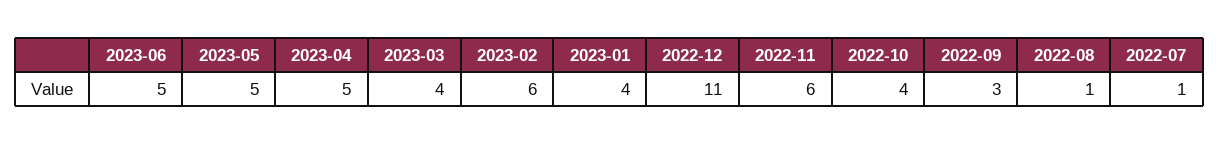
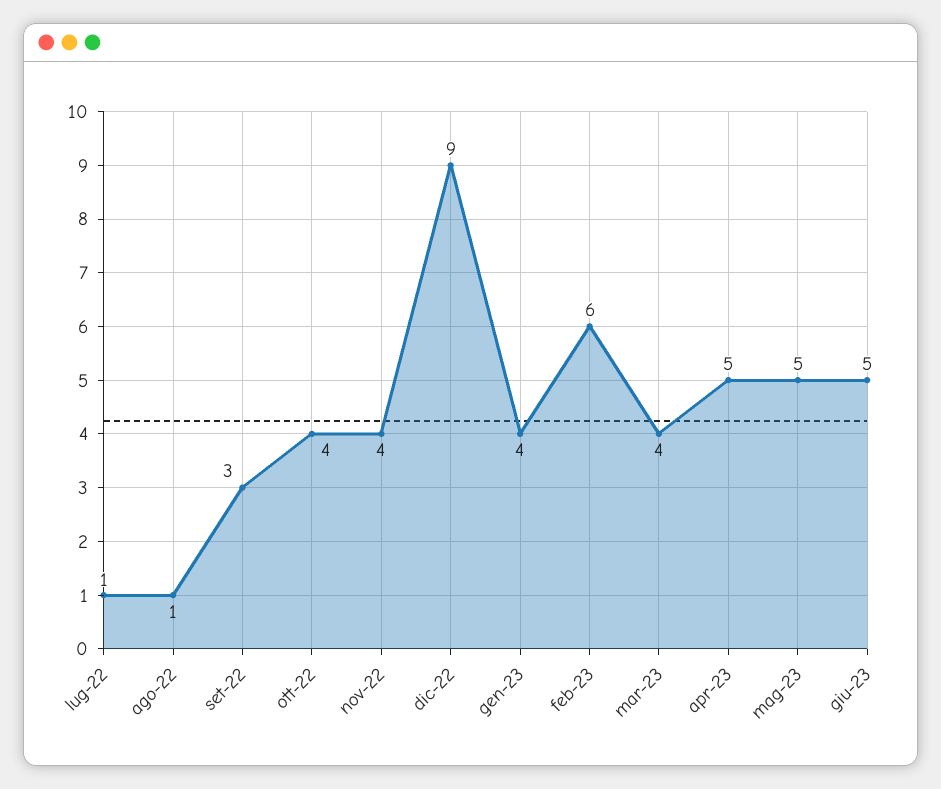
2022-12: 11 -> 9
2022-11: 6 -> 4

